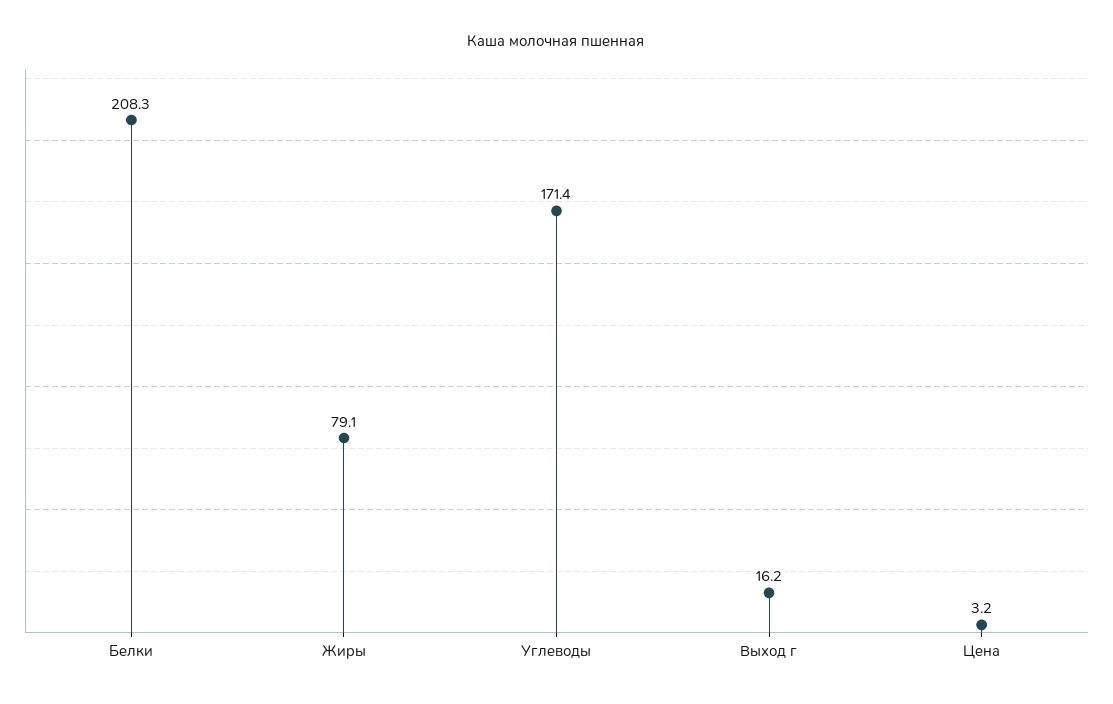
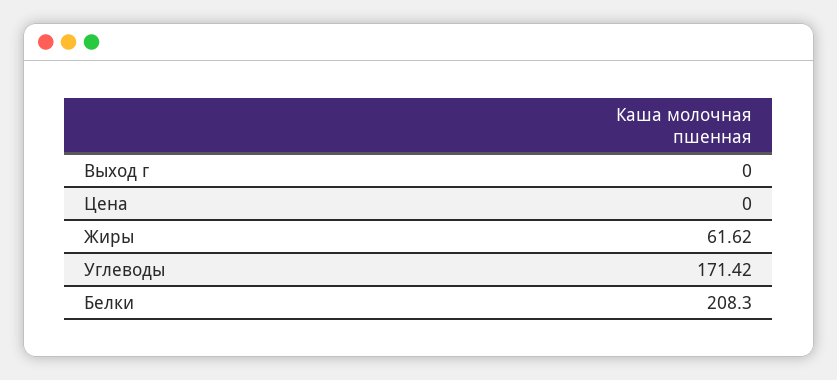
Жиры: 79.1 -> 61.62
Выход г: 16.2 -> 0
Цена: 3.2 -> 0

